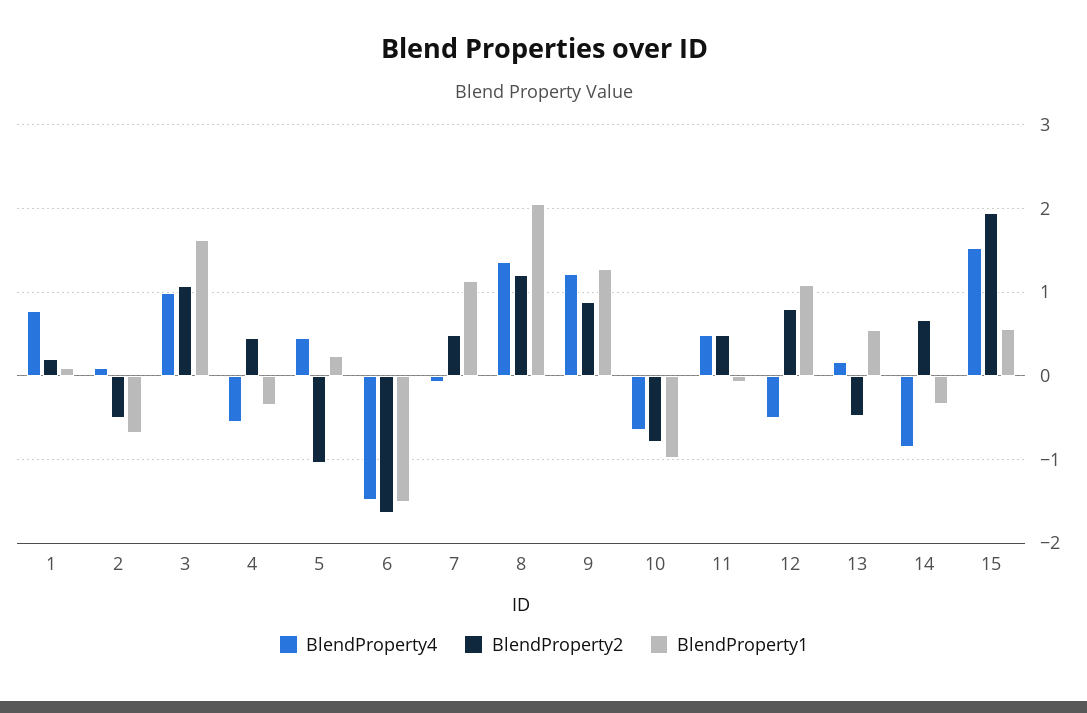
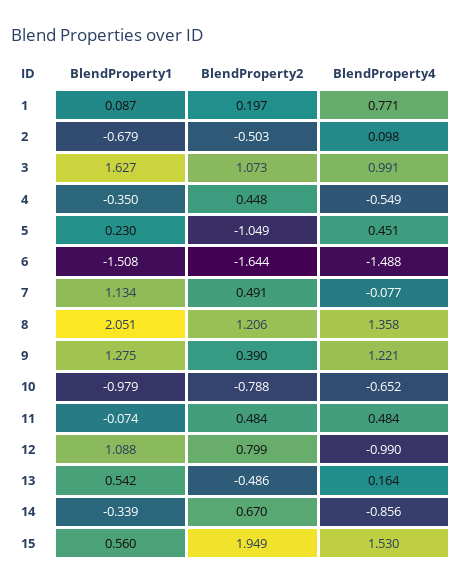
BlendProperty2, 9: 0.9 -> 0.39
BlendProperty4, 12: -0.5 -> -0.99

